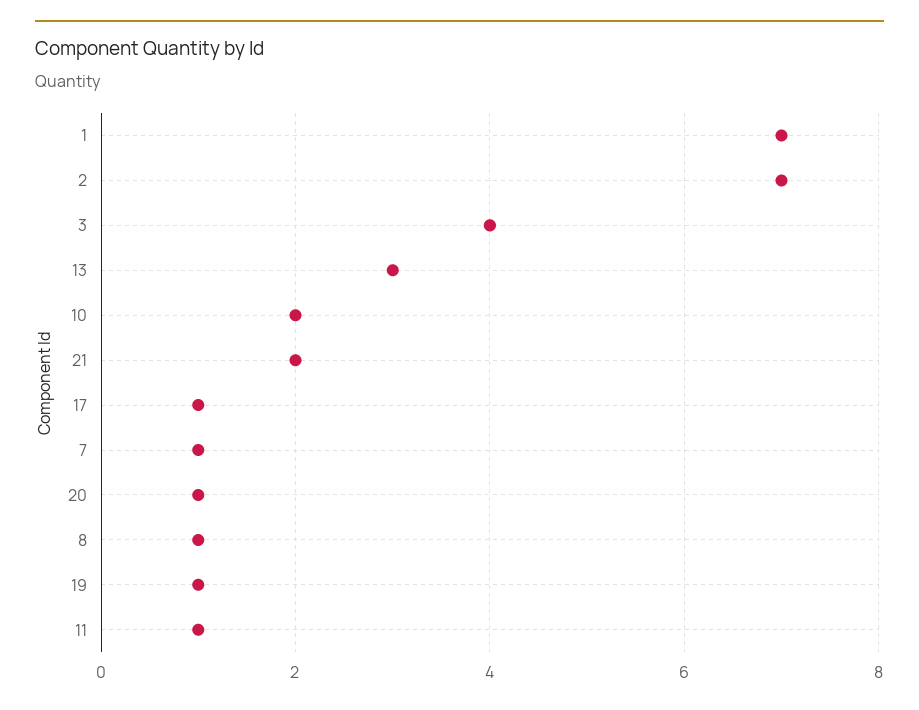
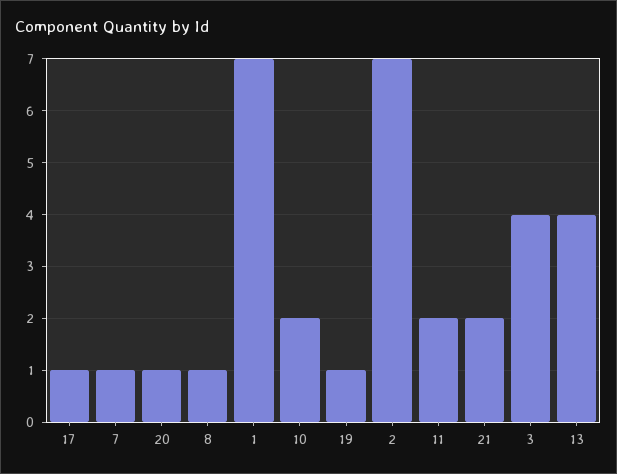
13: 3 -> 4
11: 1 -> 2

